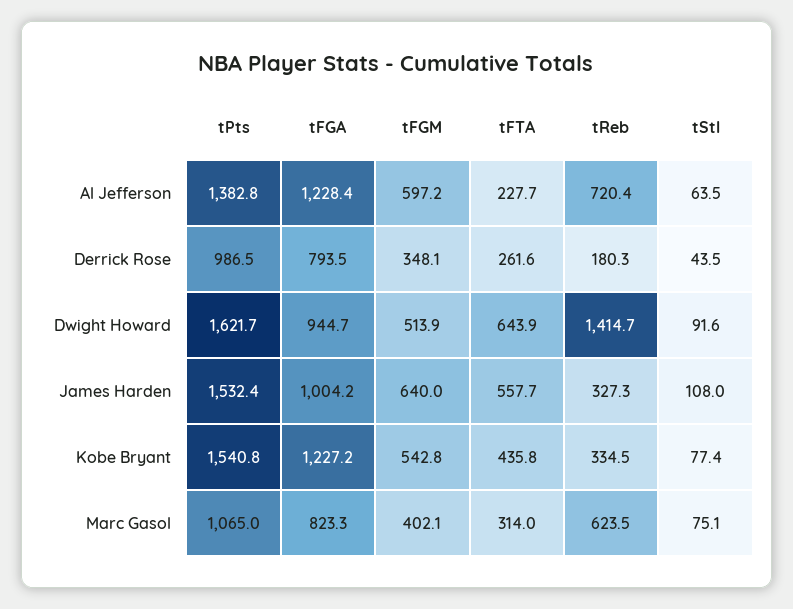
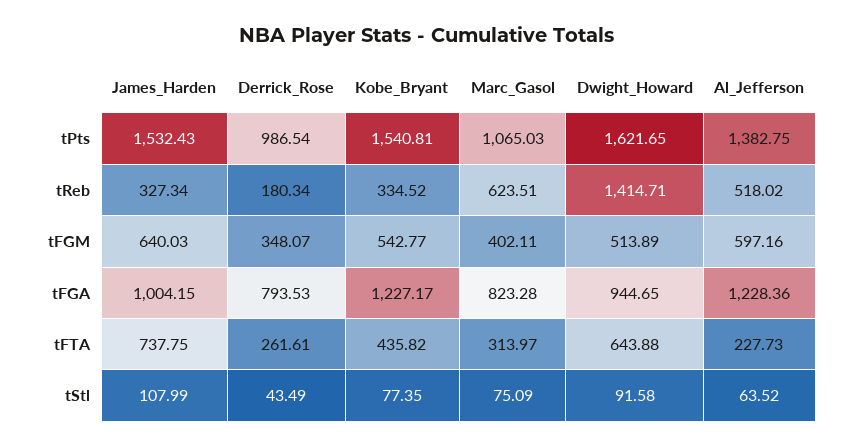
tReb, Al Jefferson: 720.4 -> 518.02
tFTA, James Harden: 557.7 -> 737.75

